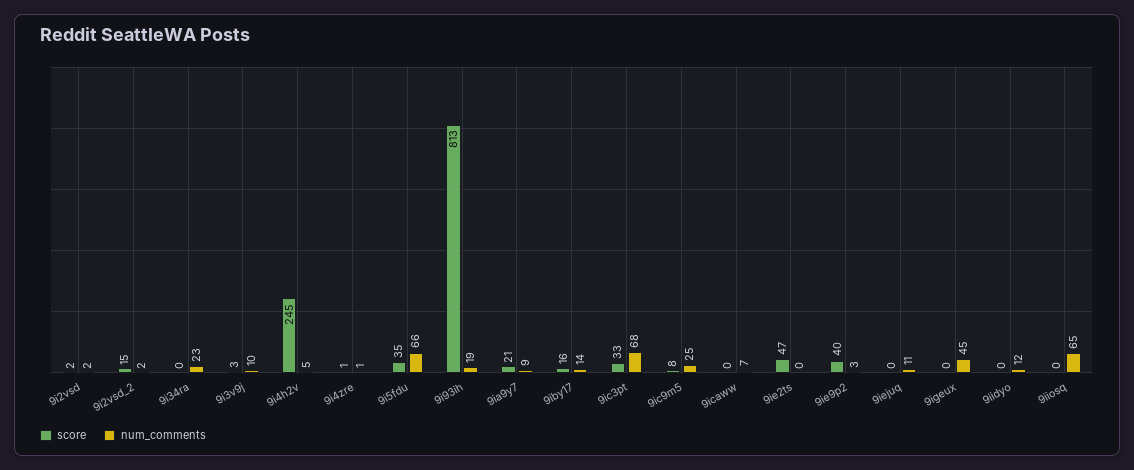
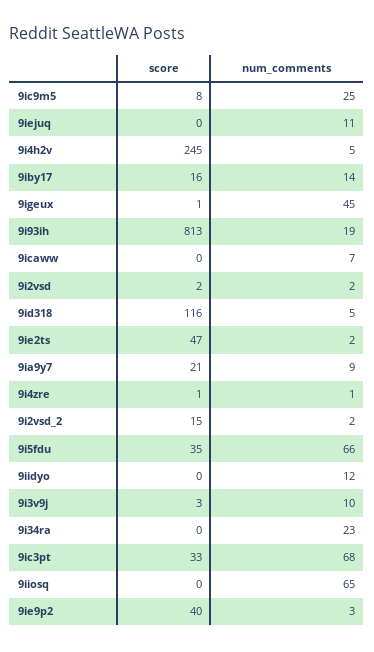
num_comments, 9ie2ts: 0 -> 2
score, 9igeux: 0 -> 1
score, 9id318: none -> 116
num_comments, 9id318: none -> 5

